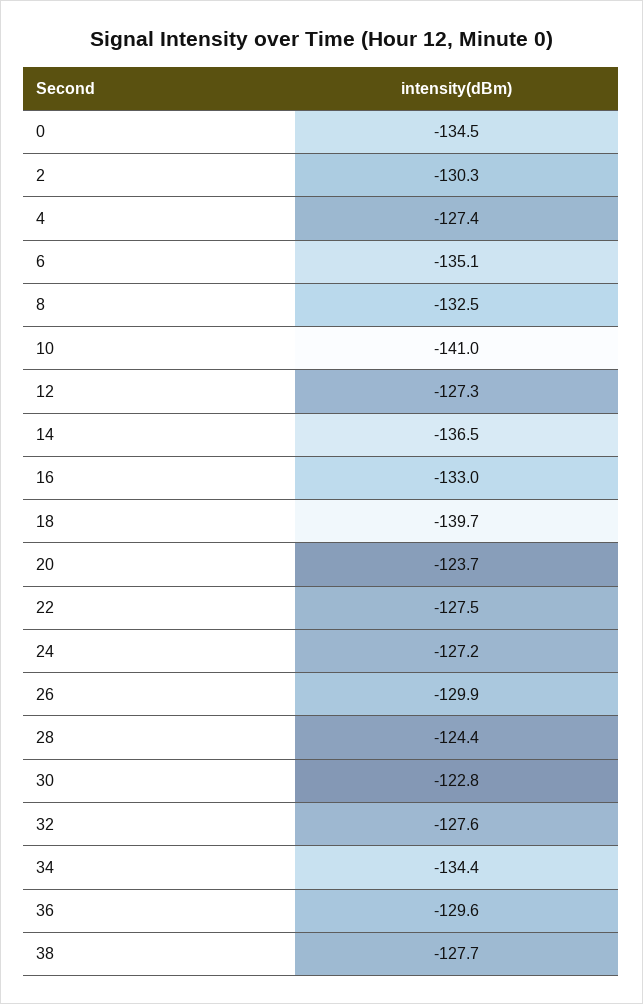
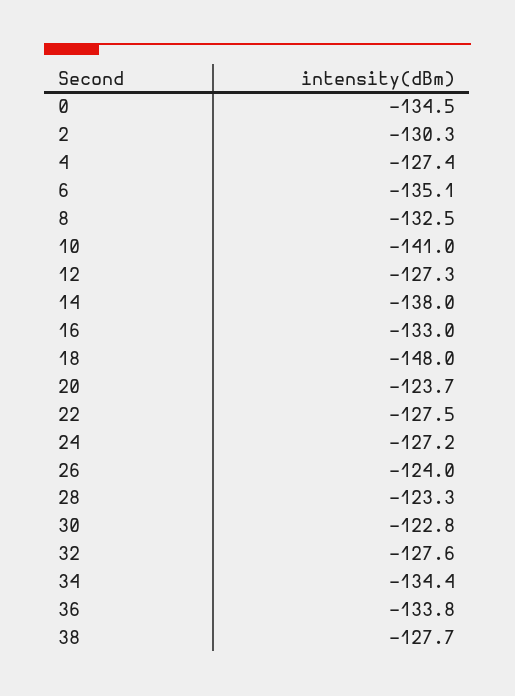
14: -136.5 -> -138
18: -139.7 -> -148
26: -129.9 -> -124
28: -124.4 -> -123.3
36: -129.6 -> -133.8

